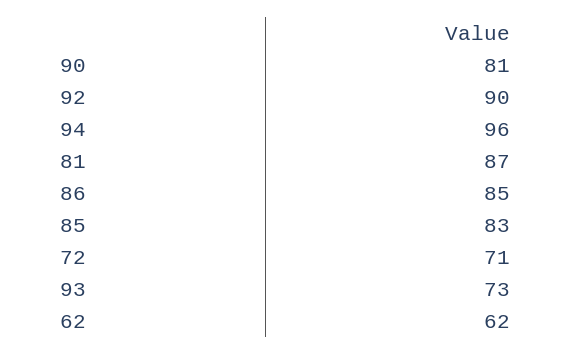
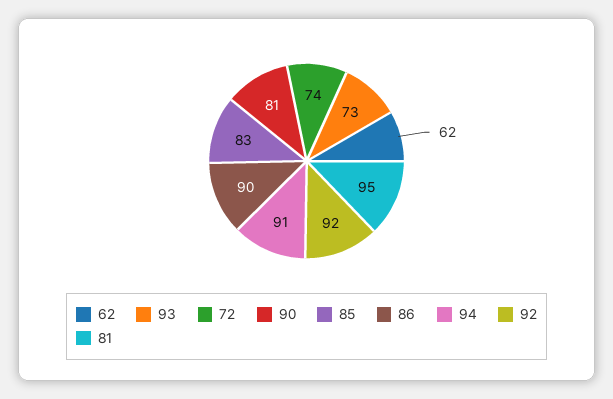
92: 90 -> 92
94: 96 -> 91
81: 87 -> 95
86: 85 -> 90
72: 71 -> 74

